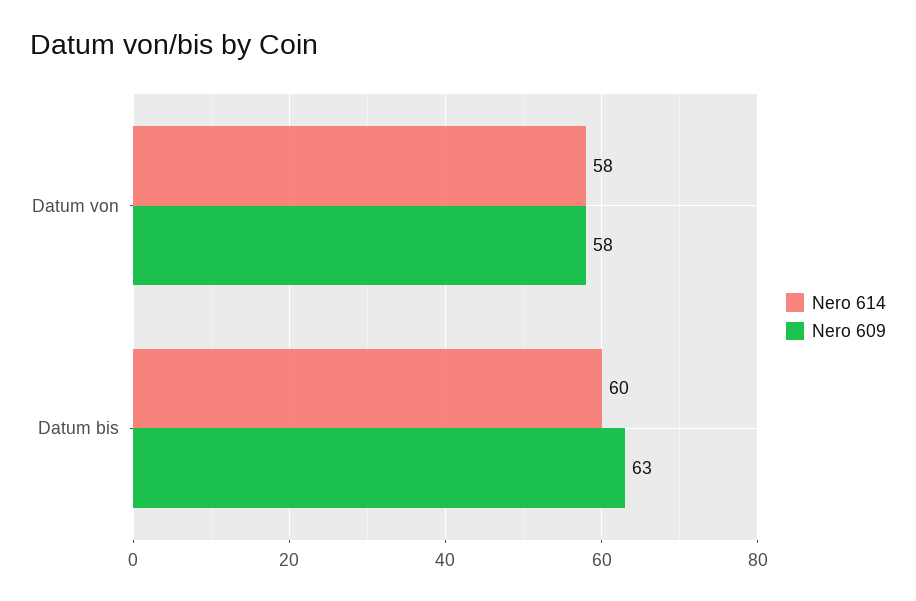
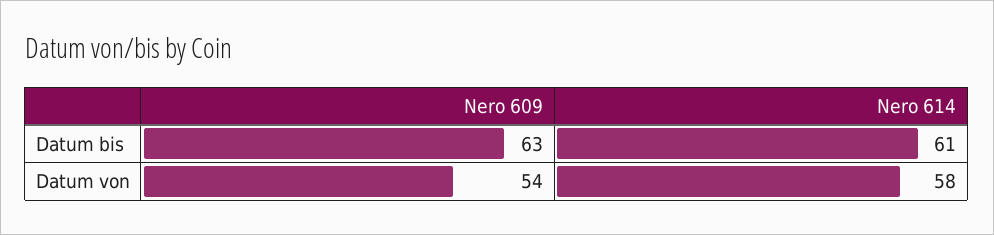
Nero 609, Datum von: 58 -> 54
Nero 614, Datum bis: 60 -> 61

